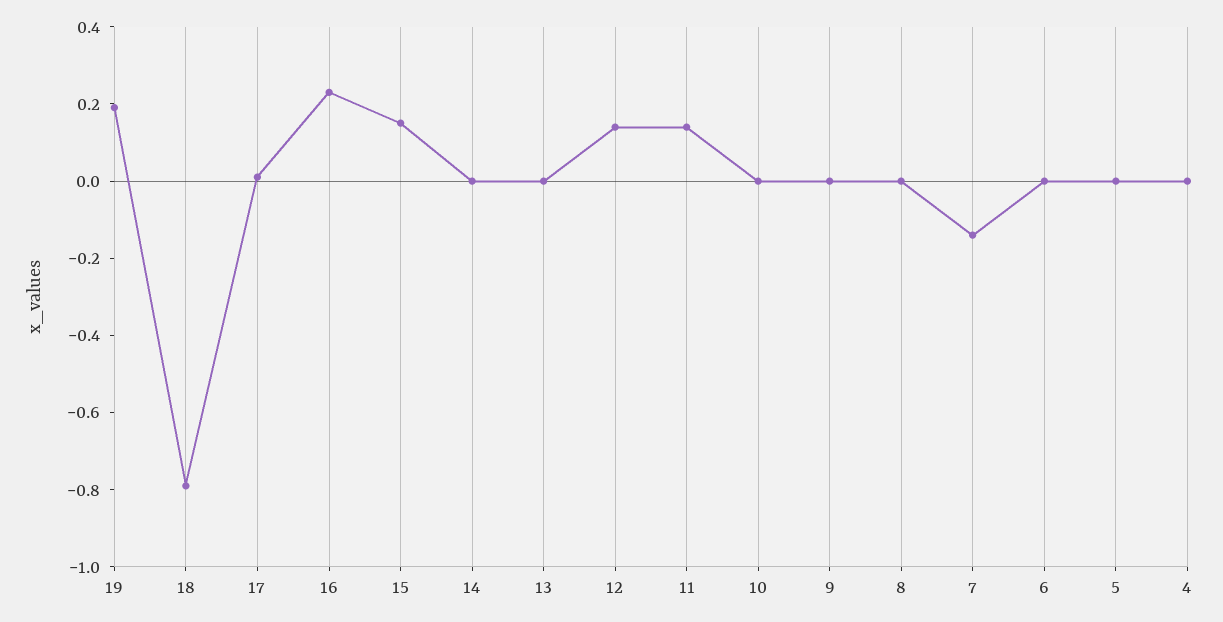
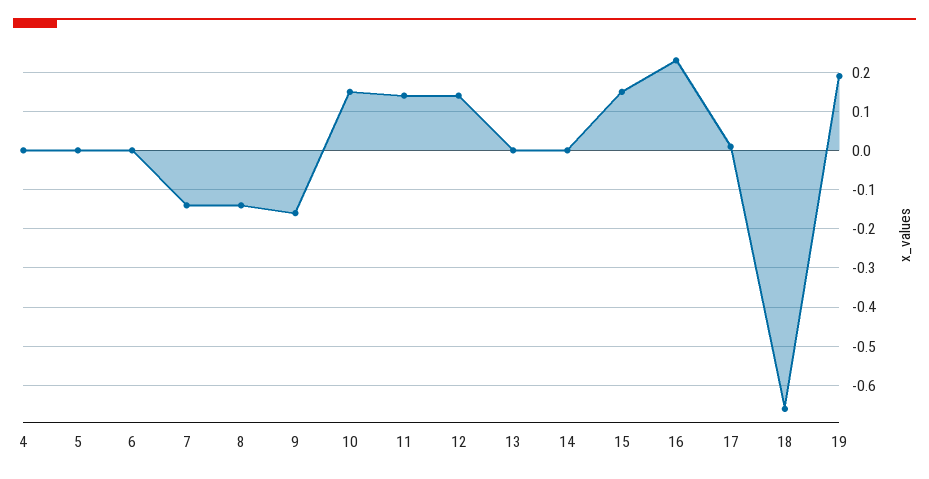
18: -0.8 -> -0.65
10: 0 -> 0.15
9: 0 -> -0.15
8: 0 -> -0.15

